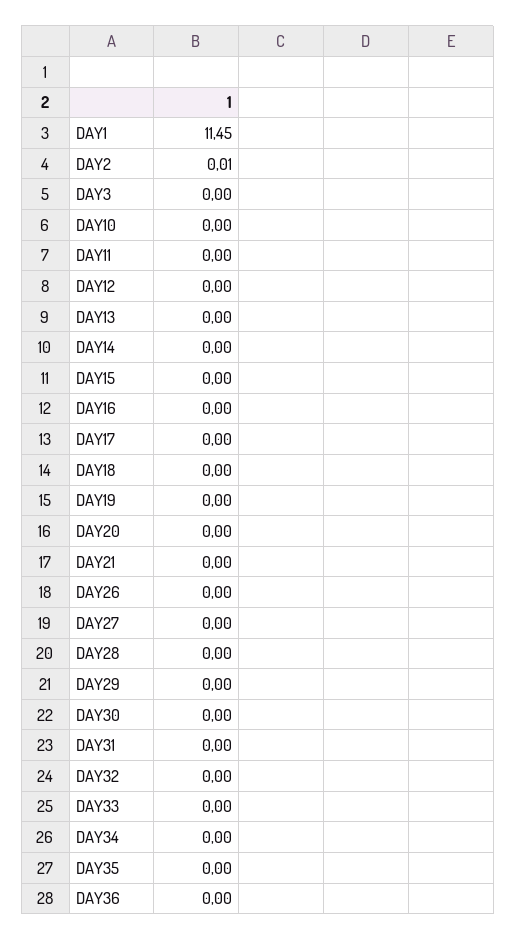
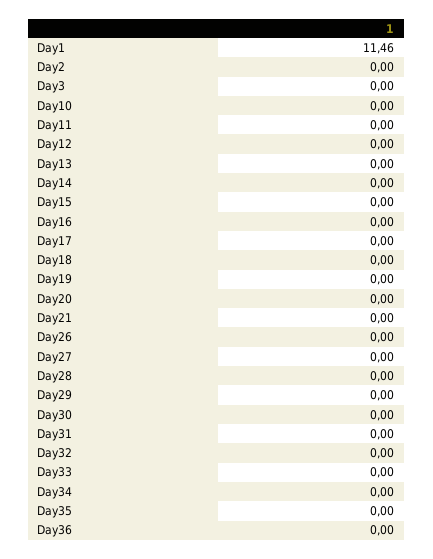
DAY1: 11.45 -> 11.46
DAY2: 0.01 -> 0

